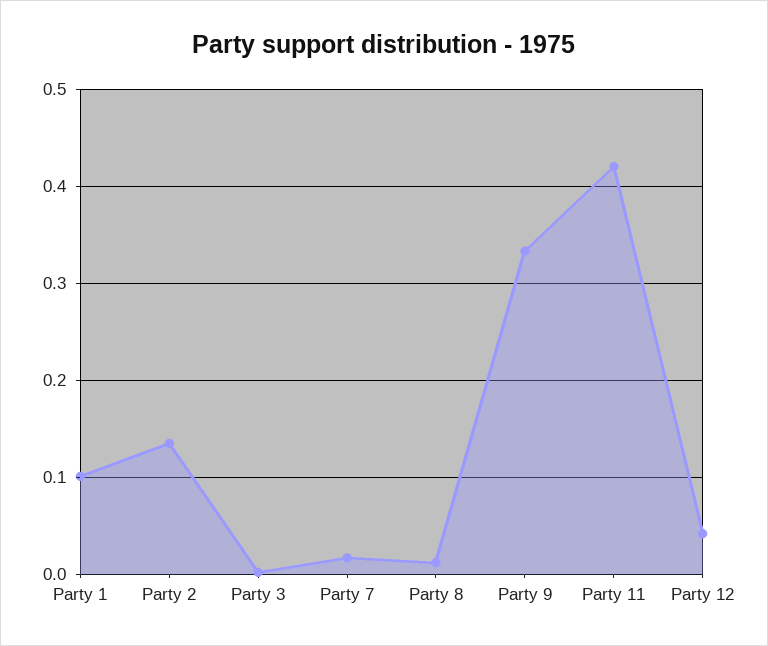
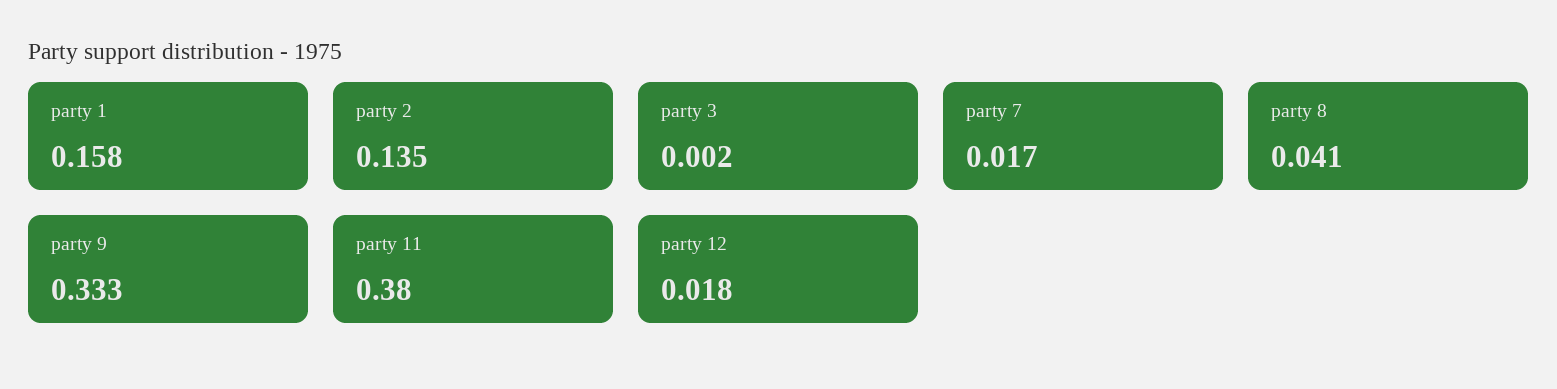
Party 1: 0.1 -> 0.158
Party 8: 0.01 -> 0.041
Party 11: 0.42 -> 0.38
Party 12: 0.04 -> 0.018

